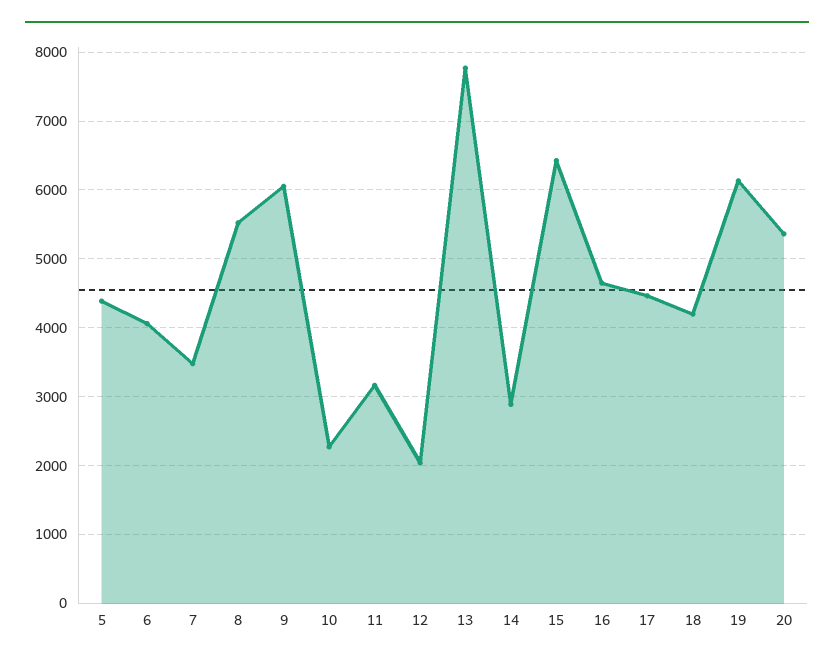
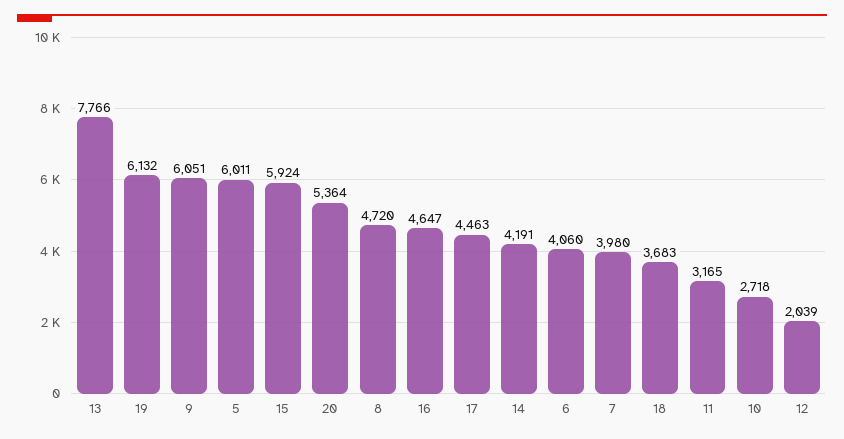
5: 4400 -> 6011
7: 3500 -> 3980
8: 5500 -> 4720
10: 2300 -> 2718
14: 2900 -> 4191
15: 6400 -> 5924
18: 4200 -> 3683

